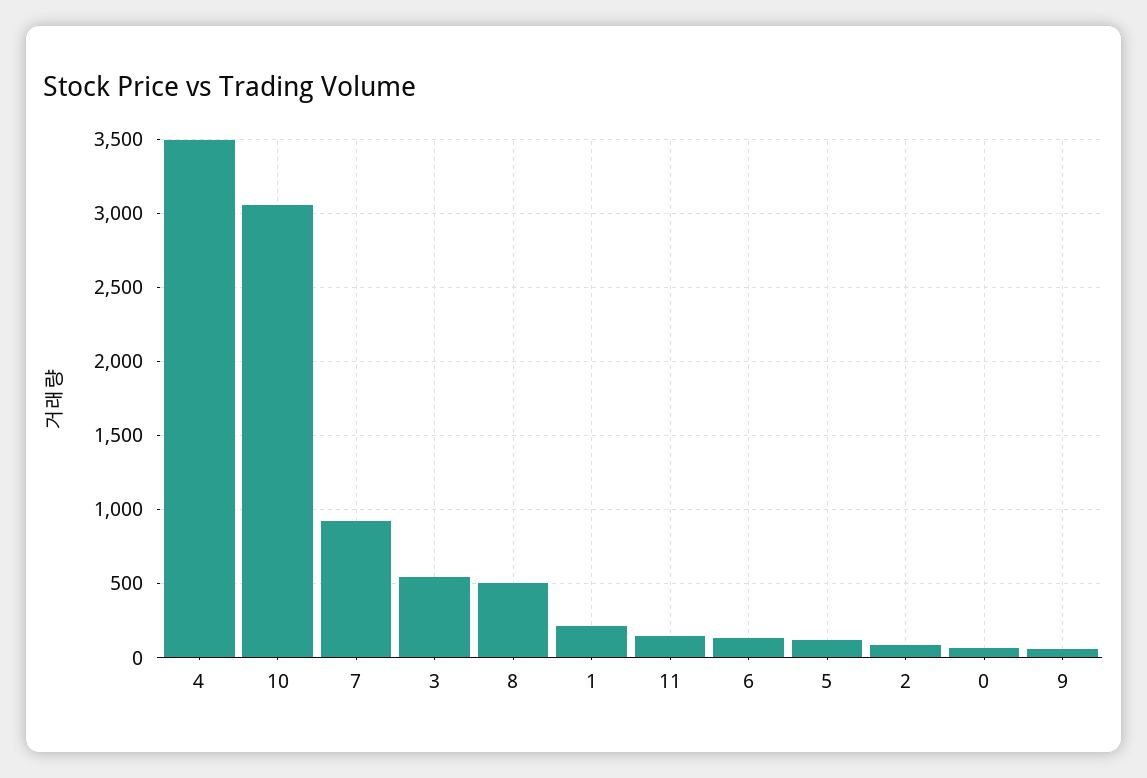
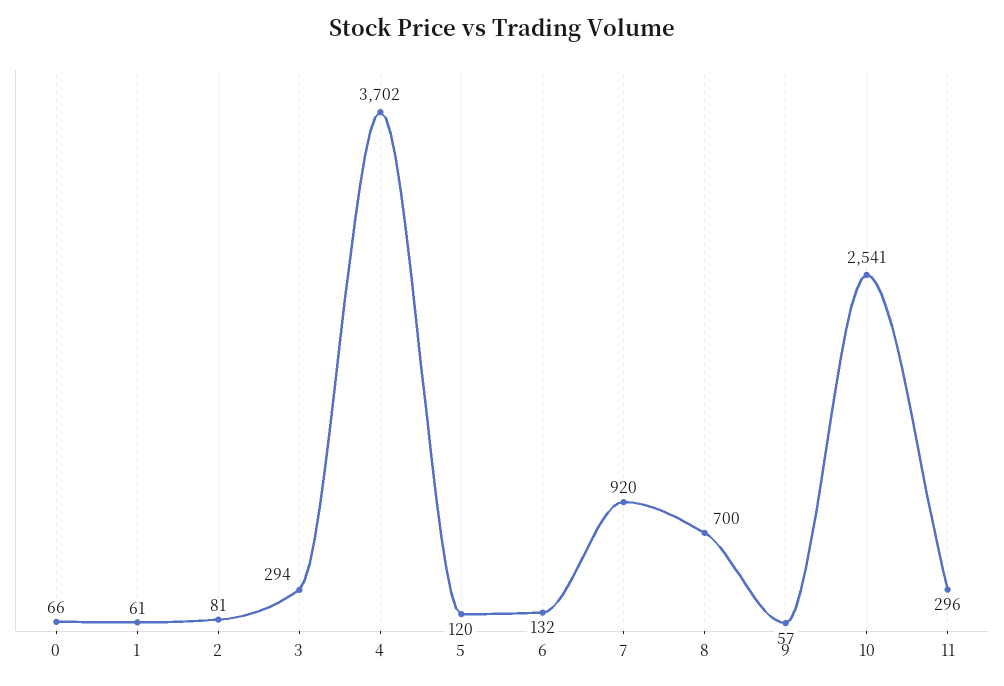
4: 3500 -> 3702
10: 3050 -> 2541
3: 550 -> 294
8: 500 -> 700
1: 200 -> 61
11: 150 -> 296

